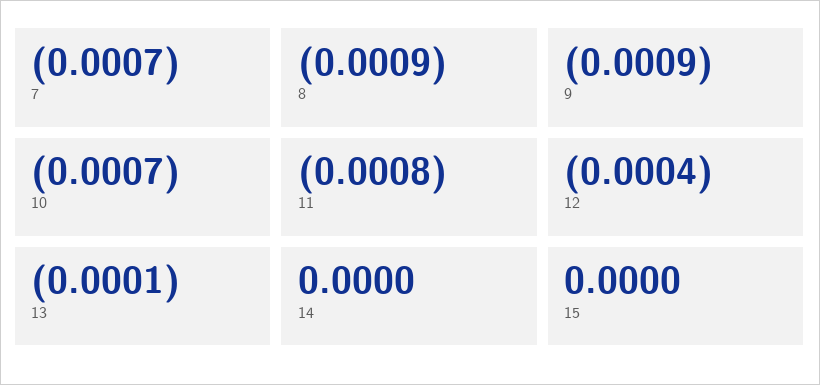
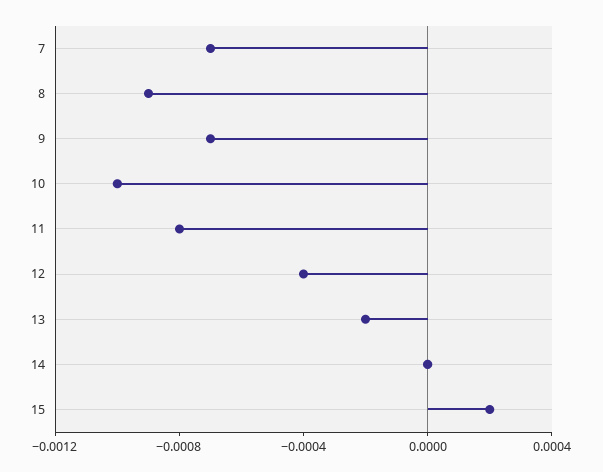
9: -0.0009 -> -0.0007
10: -0.0007 -> -0.001
13: -0.0001 -> -0.0002
15: 0 -> 0.0002

